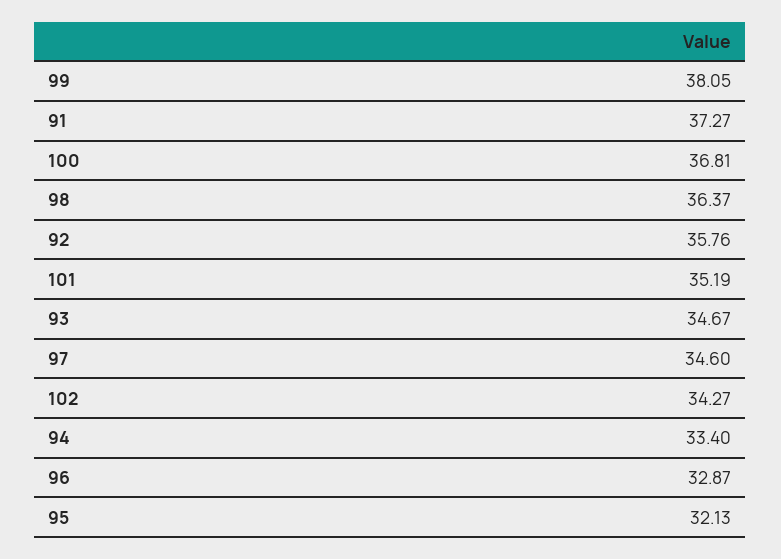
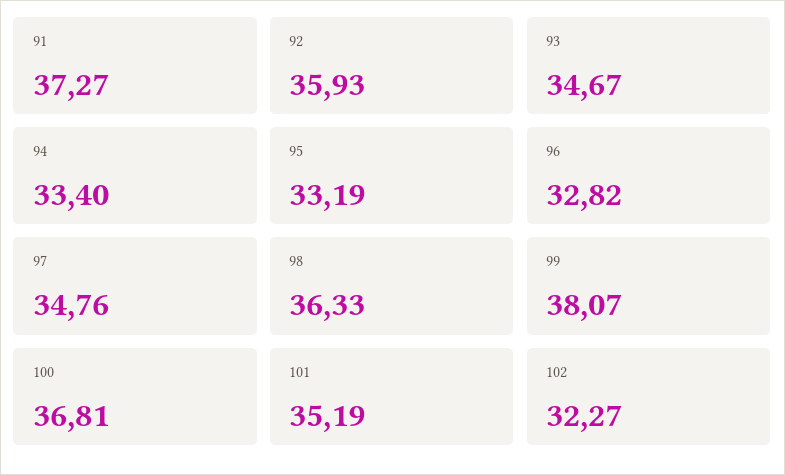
99: 38.05 -> 38.07
98: 36.37 -> 36.33
92: 35.76 -> 35.93
97: 34.6 -> 34.76
102: 34.27 -> 32.27
96: 32.87 -> 32.82
95: 32.13 -> 33.19

